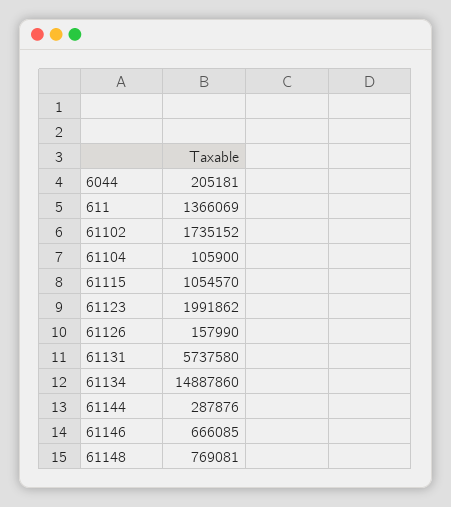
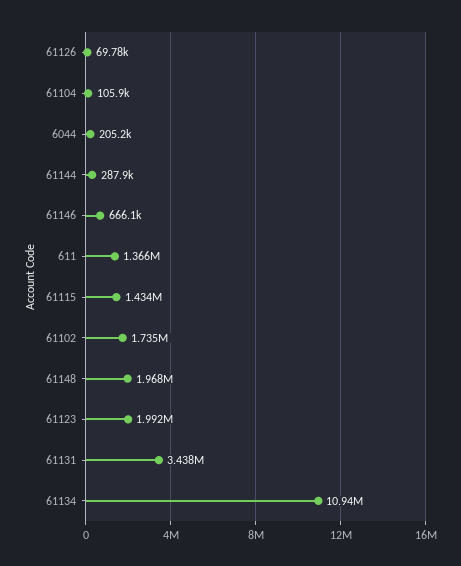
61115: 1054570 -> 1434000
61126: 157990 -> 69780
61131: 5737580 -> 3438000
61134: 14887860 -> 10940000
61148: 769081 -> 1968000

